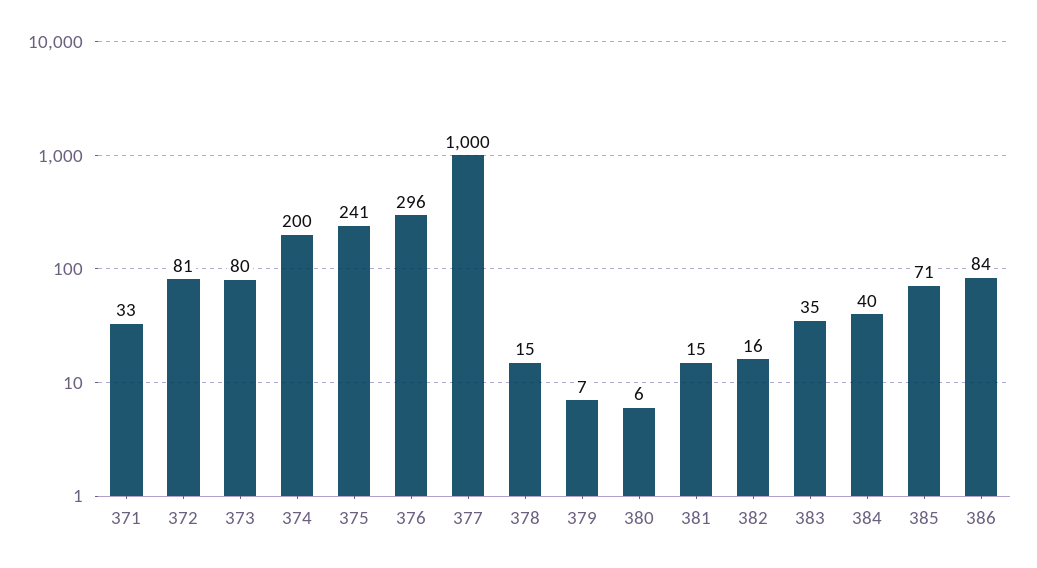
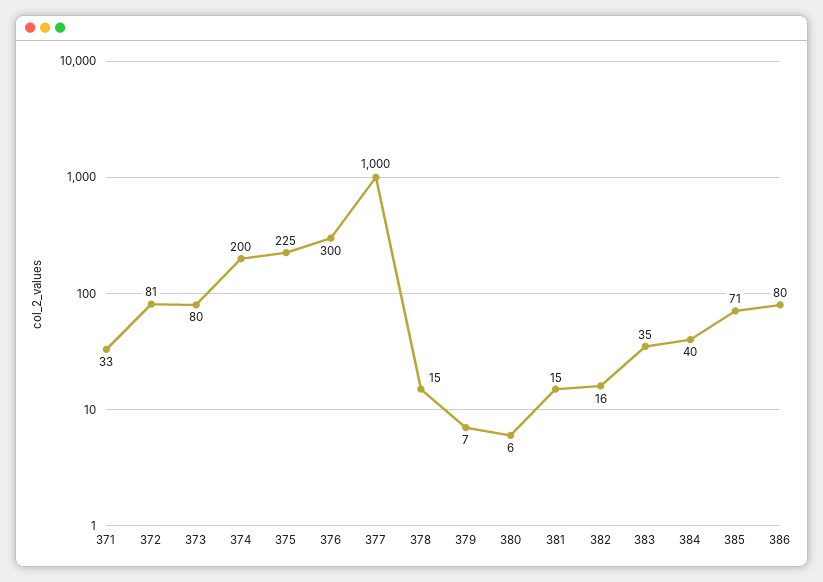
375: 241 -> 225
376: 296 -> 300
386: 84 -> 80

